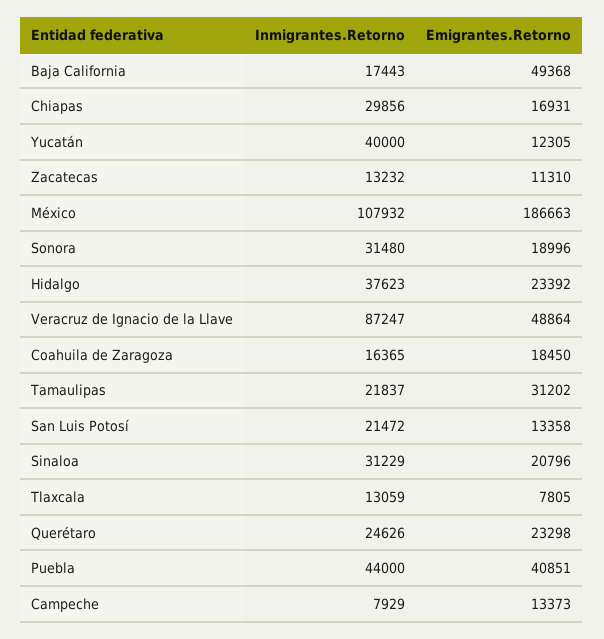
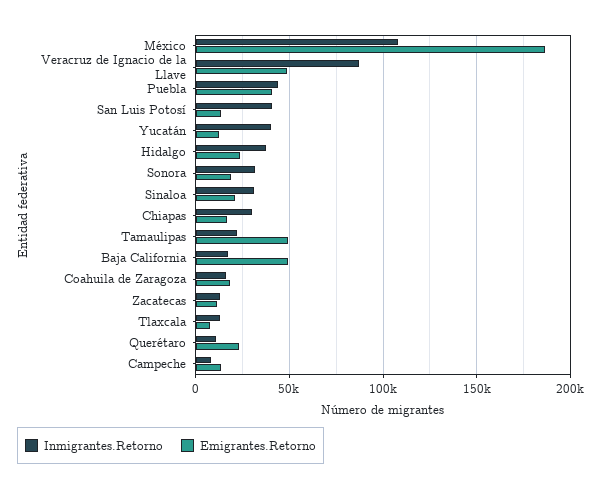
Emigrantes.Retorno, Tamaulipas: 31202 -> 50000
Inmigrantes.Retorno, San Luis Potosí: 21472 -> 40000
Inmigrantes.Retorno, Querétaro: 24626 -> 10000

